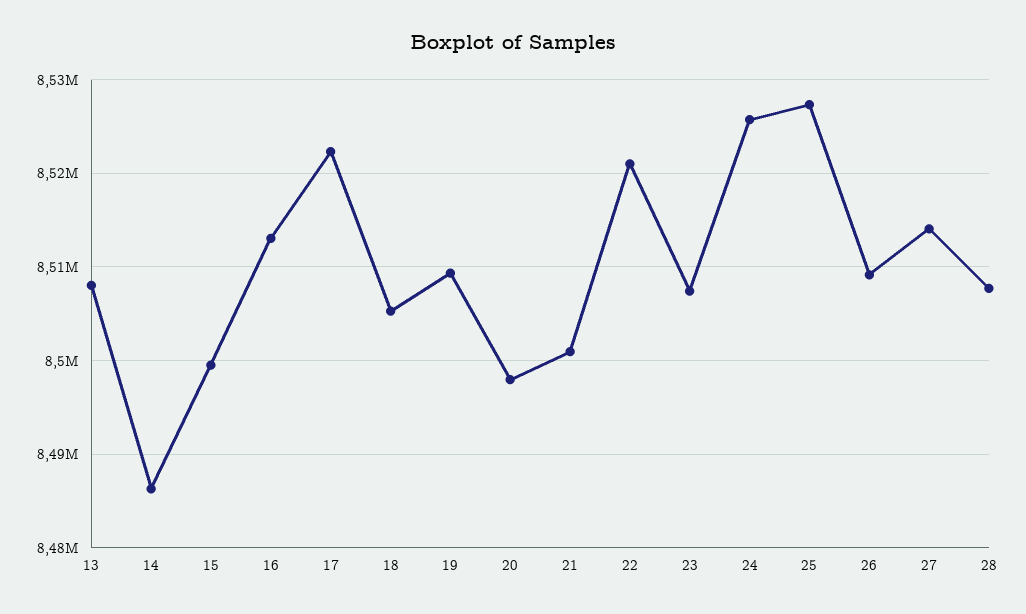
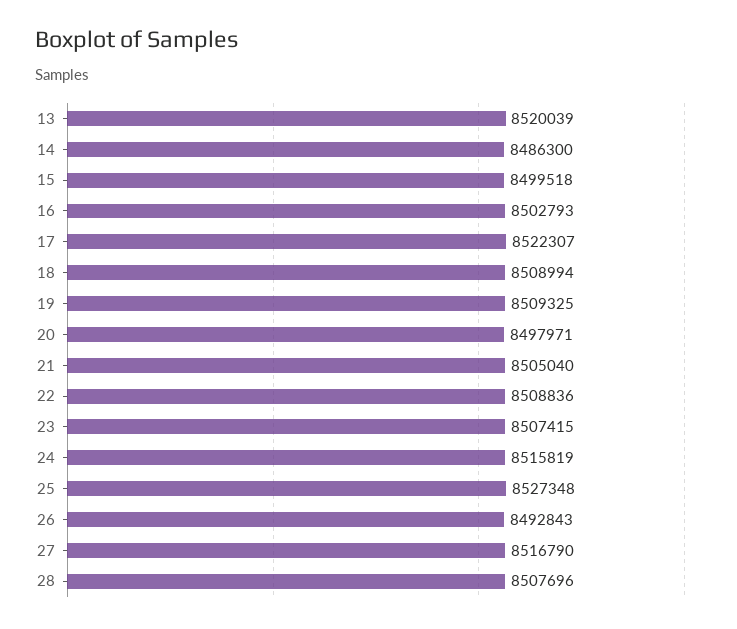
13: 8508000 -> 8520039
16: 8513000 -> 8502793
18: 8505000 -> 8508994
21: 8501000 -> 8505040
22: 8521000 -> 8508836
24: 8526000 -> 8515819
26: 8509000 -> 8492843
27: 8514000 -> 8516790

